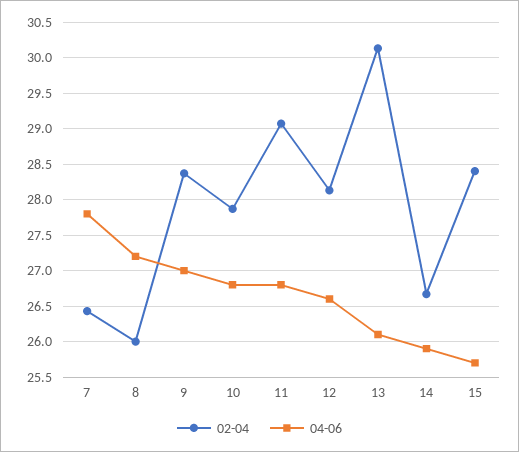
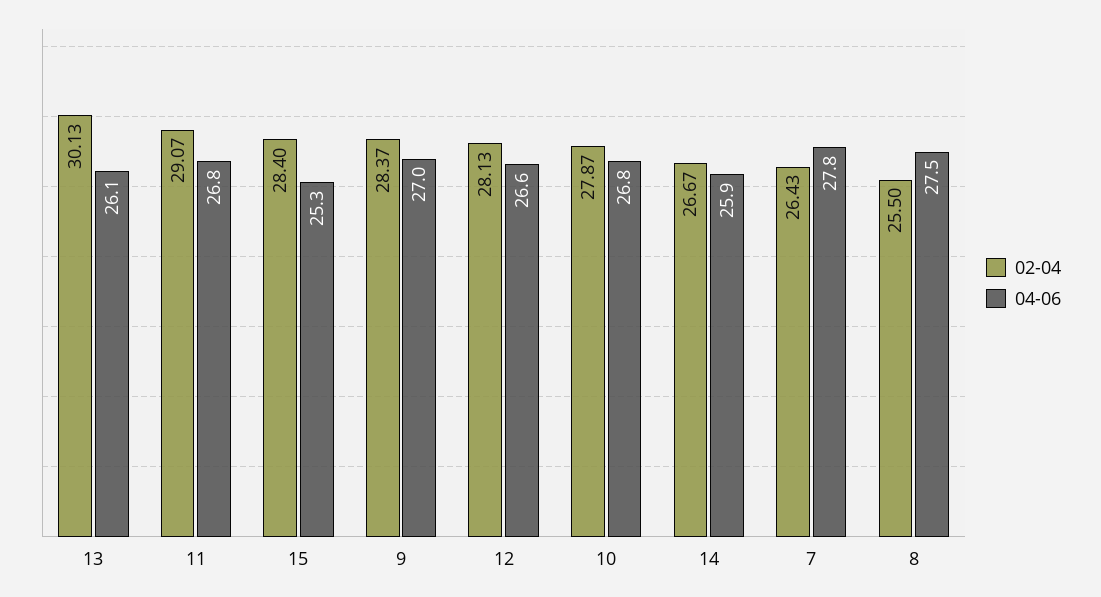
02-04, 8: 26 -> 25.5
04-06, 8: 27.2 -> 27.5
04-06, 15: 25.7 -> 25.3

